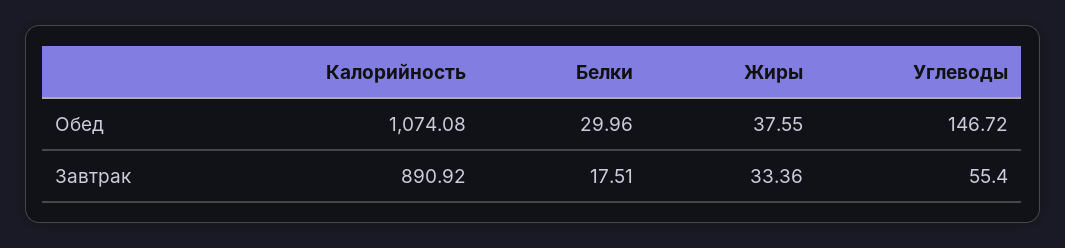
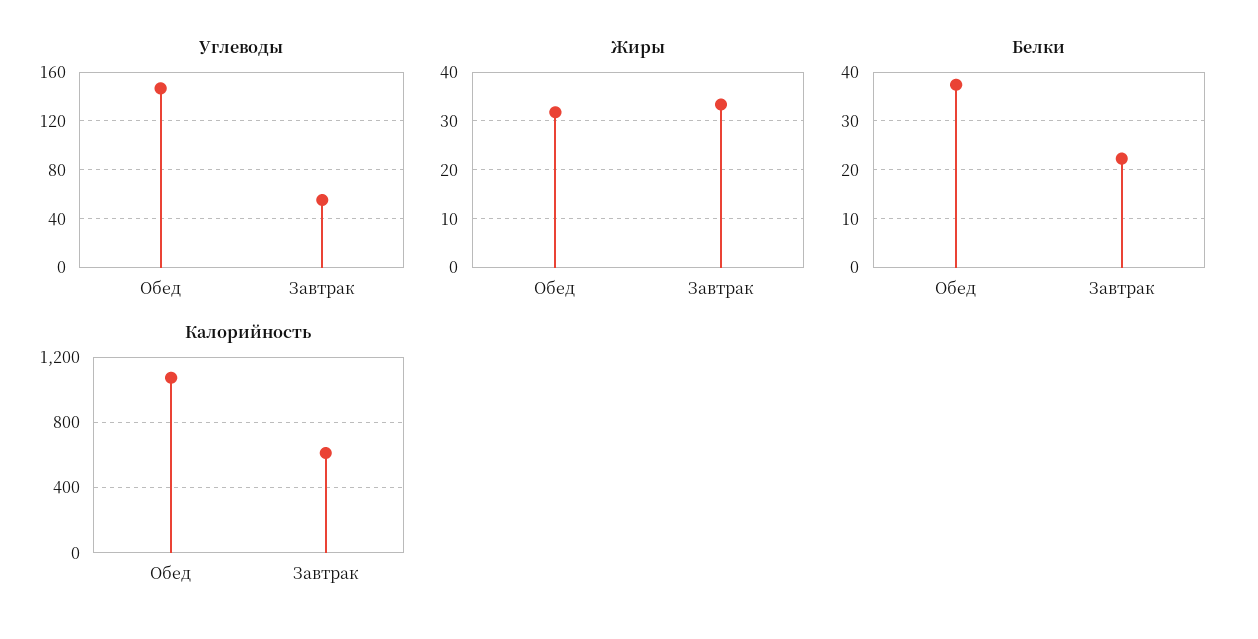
Белки, Обед: 29.96 -> 38
Жиры, Обед: 37.55 -> 32
Калорийность, Завтрак: 890.92 -> 600
Белки, Завтрак: 17.51 -> 22

